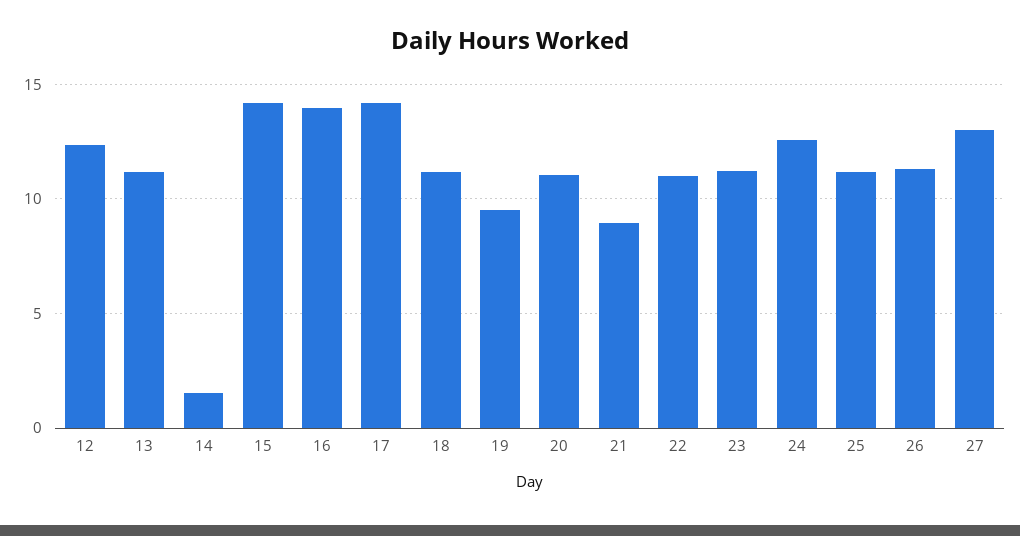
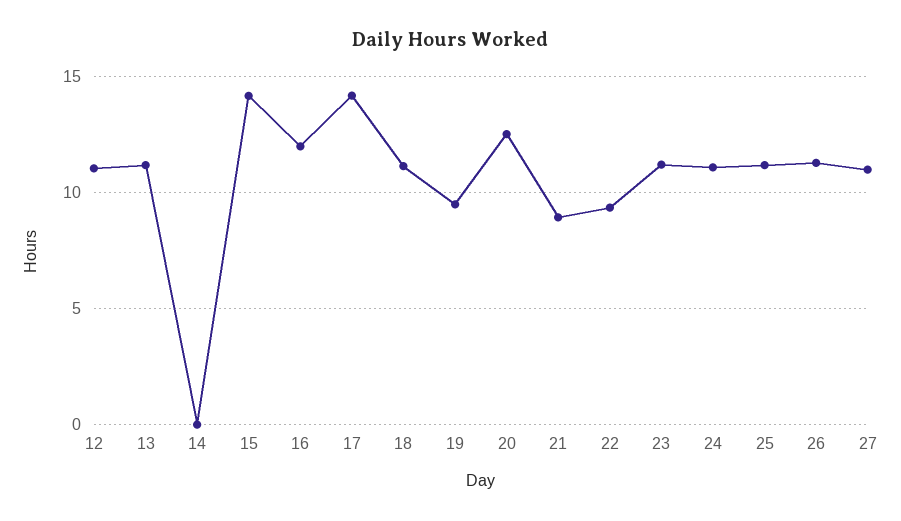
12: 12.5 -> 11
14: 1.5 -> 0
16: 14 -> 12
20: 11 -> 12.5
22: 11 -> 9.5
24: 12.5 -> 11
27: 13 -> 11

